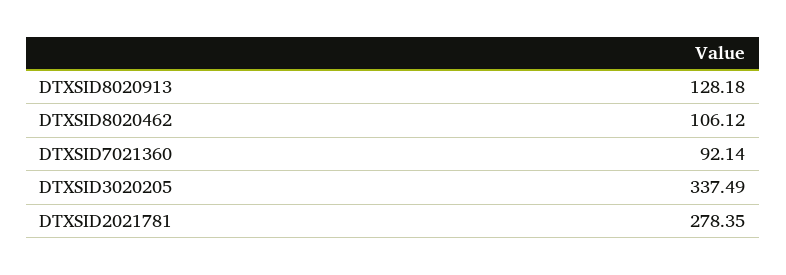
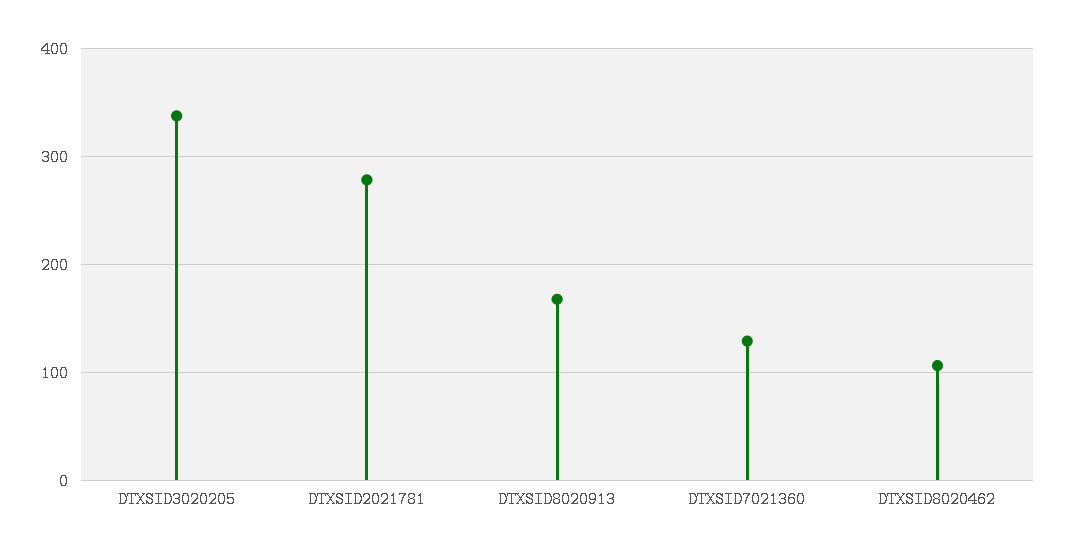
DTXSID8020913: 128.18 -> 170
DTXSID7021360: 92.14 -> 130

